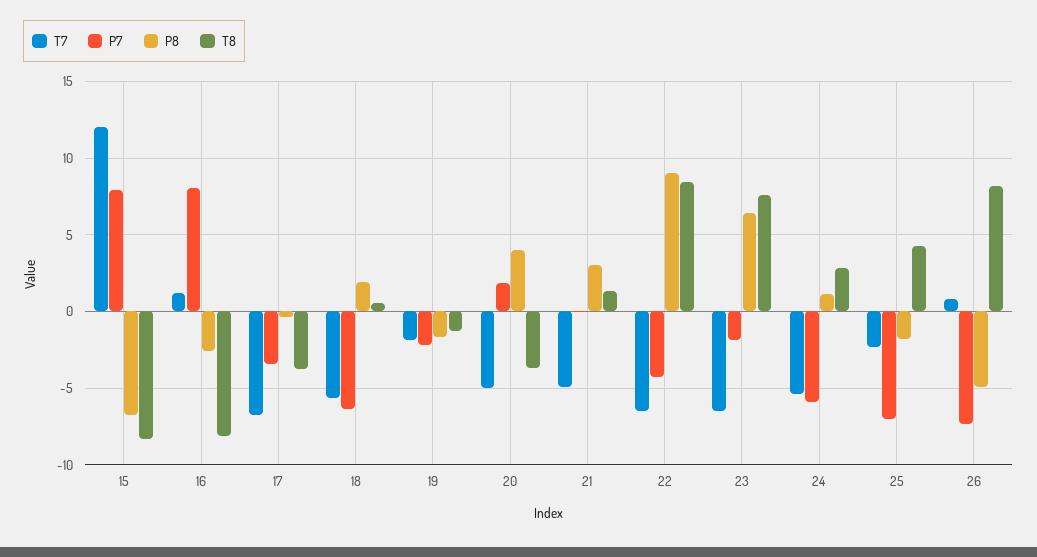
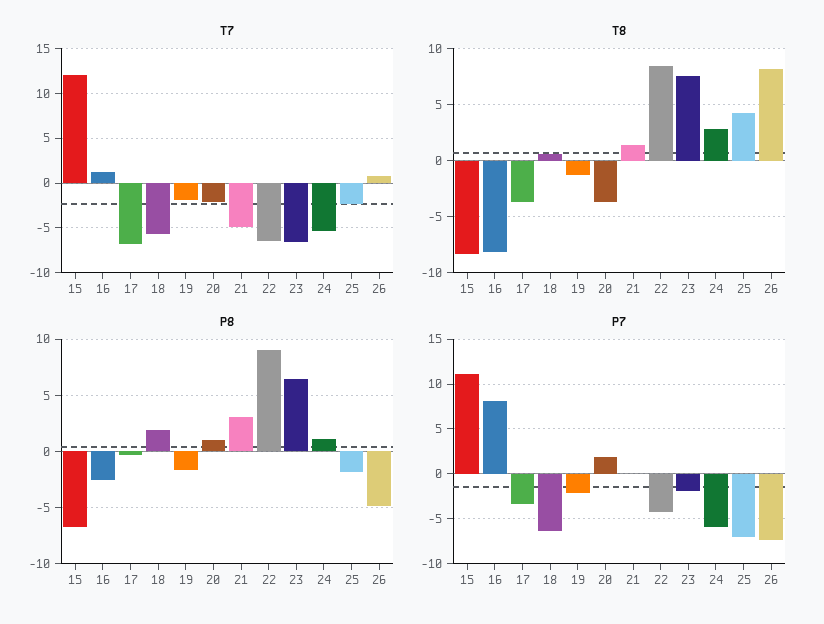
P7, 15: 8 -> 11
T7, 20: -5 -> -2
P8, 20: 4 -> 1

